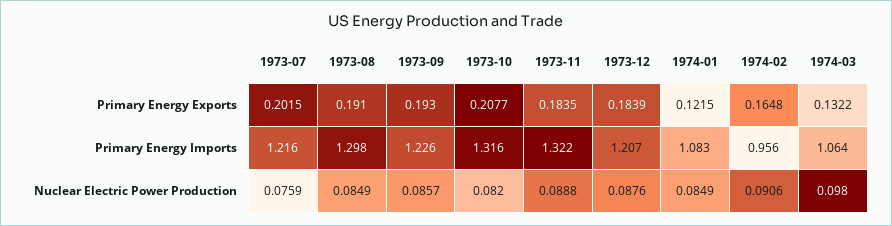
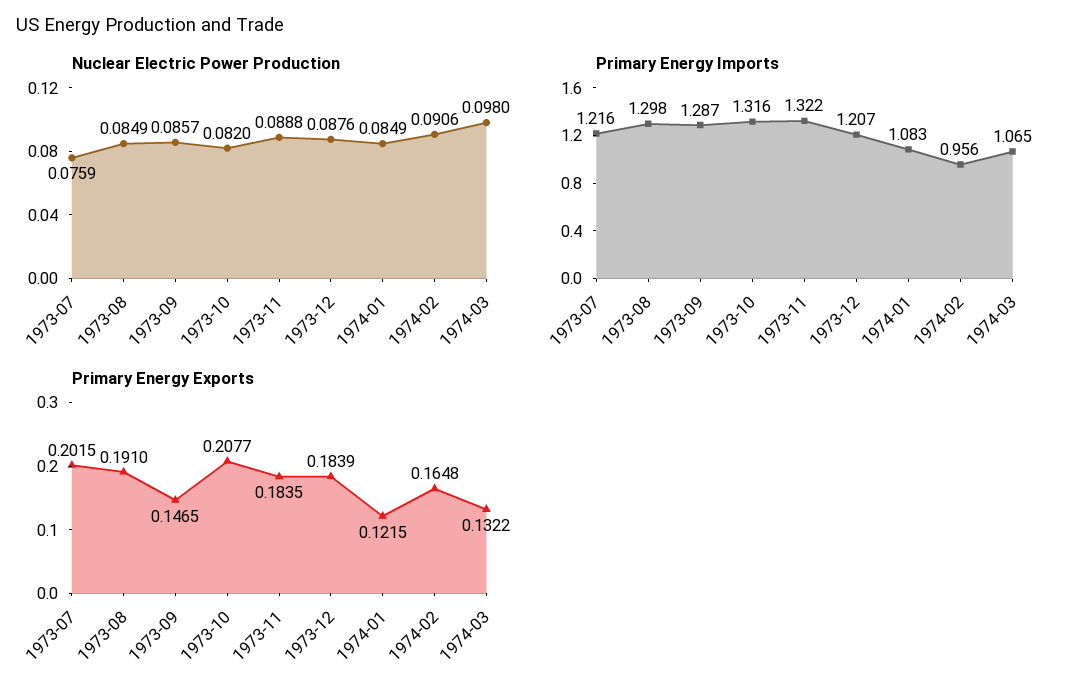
Primary Energy Exports, 1973-09: 0.193 -> 0.1465
Primary Energy Imports, 1973-09: 1.226 -> 1.287
Primary Energy Imports, 1974-03: 1.064 -> 1.065

